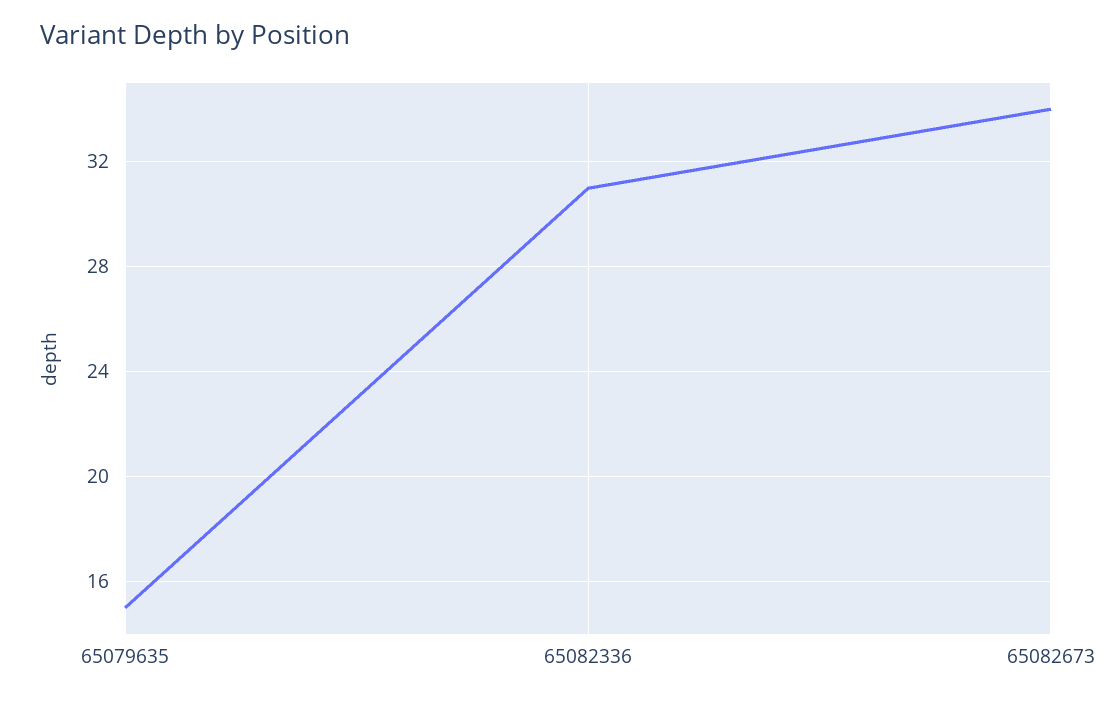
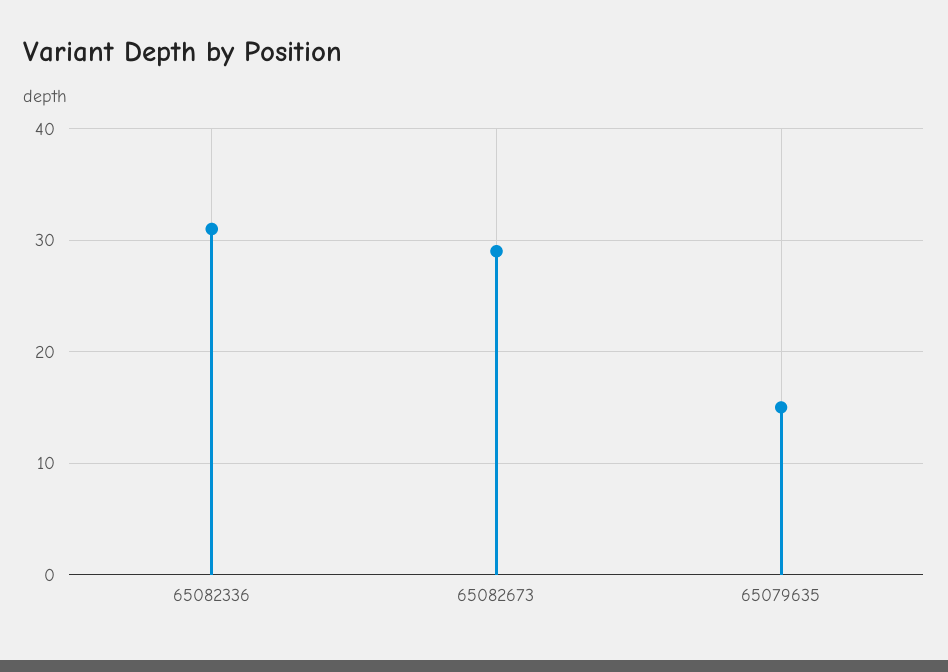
65082673: 34 -> 29

